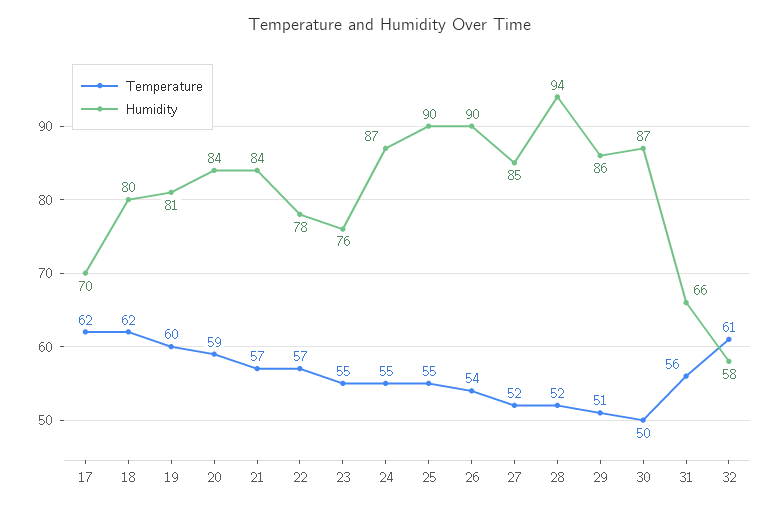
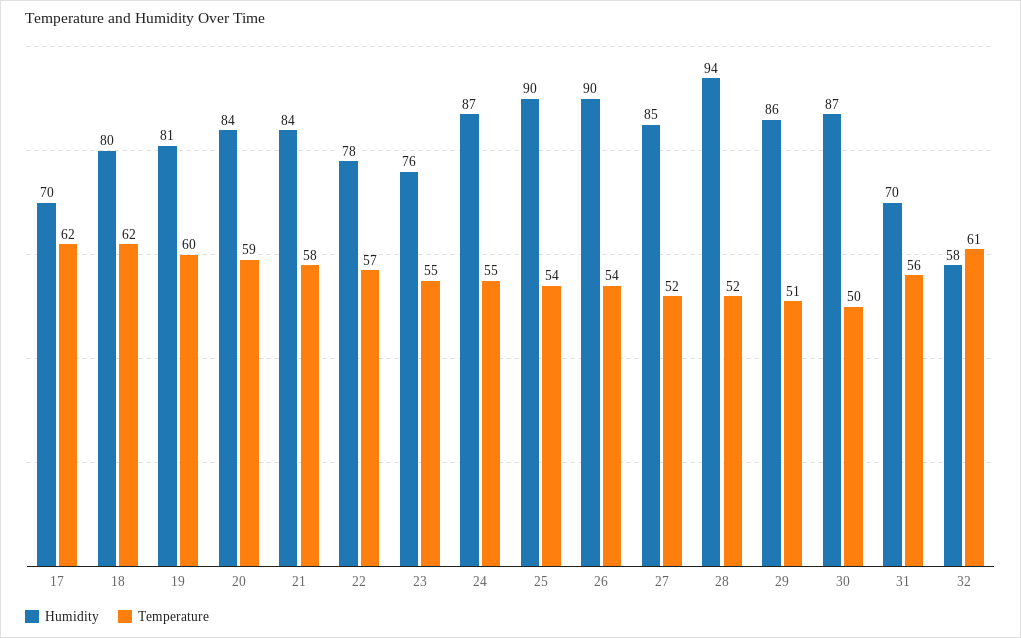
Temperature, 21: 57 -> 58
Temperature, 25: 55 -> 54
Humidity, 31: 66 -> 70

